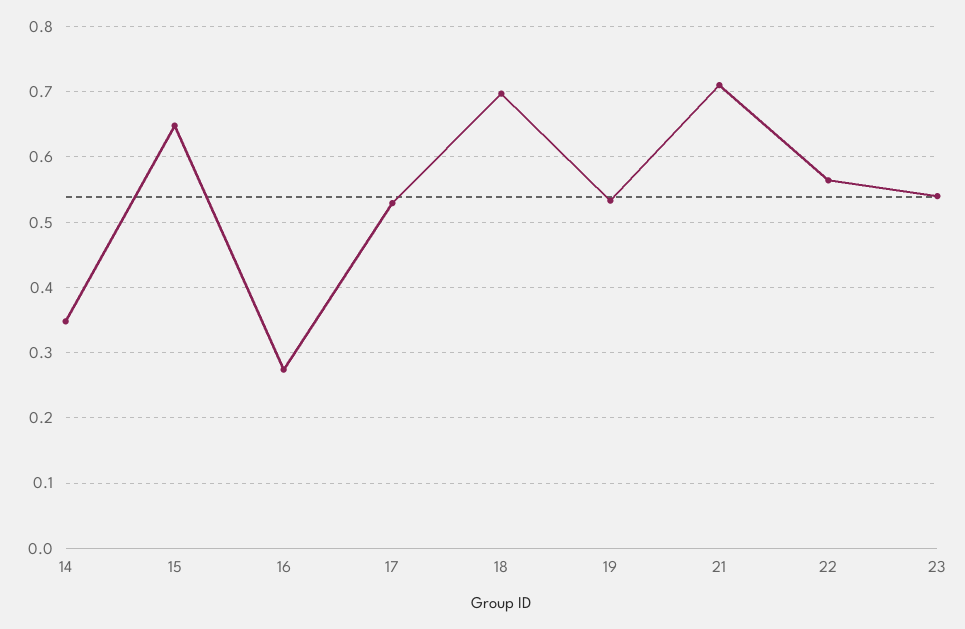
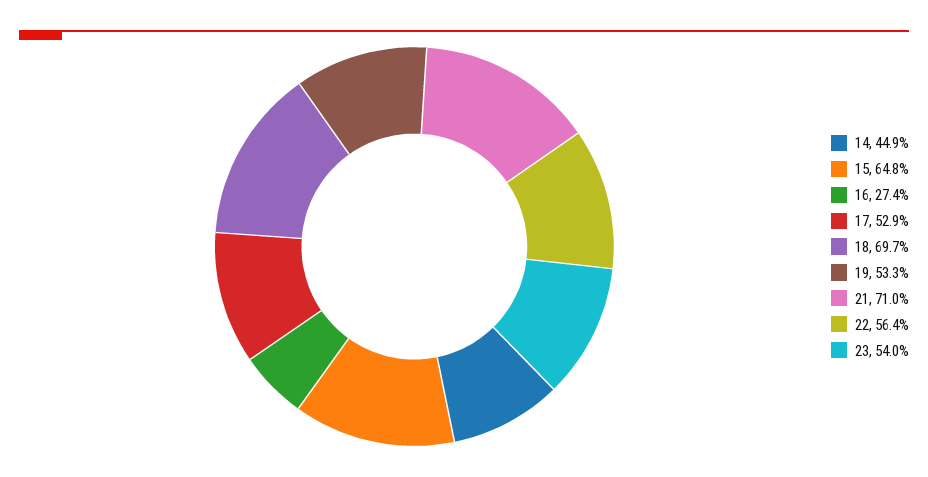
14: 0.35 -> 0.449

